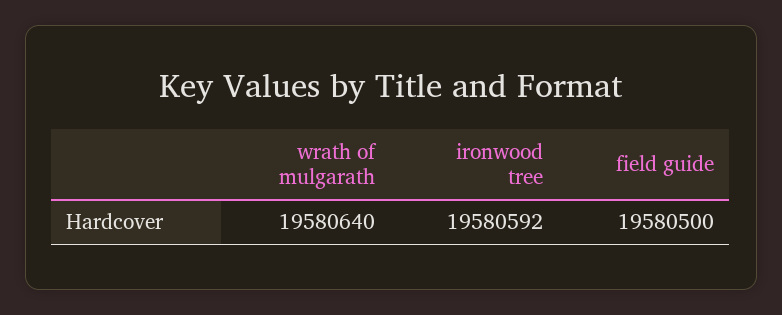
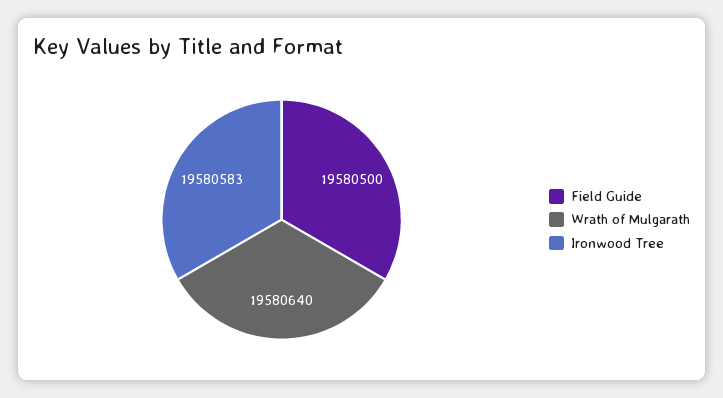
ironwood tree: 19580592 -> 19580583

